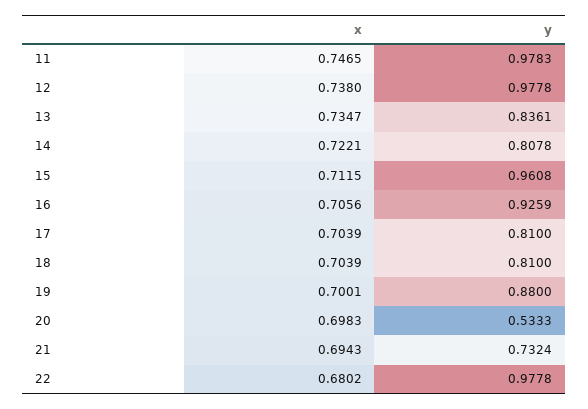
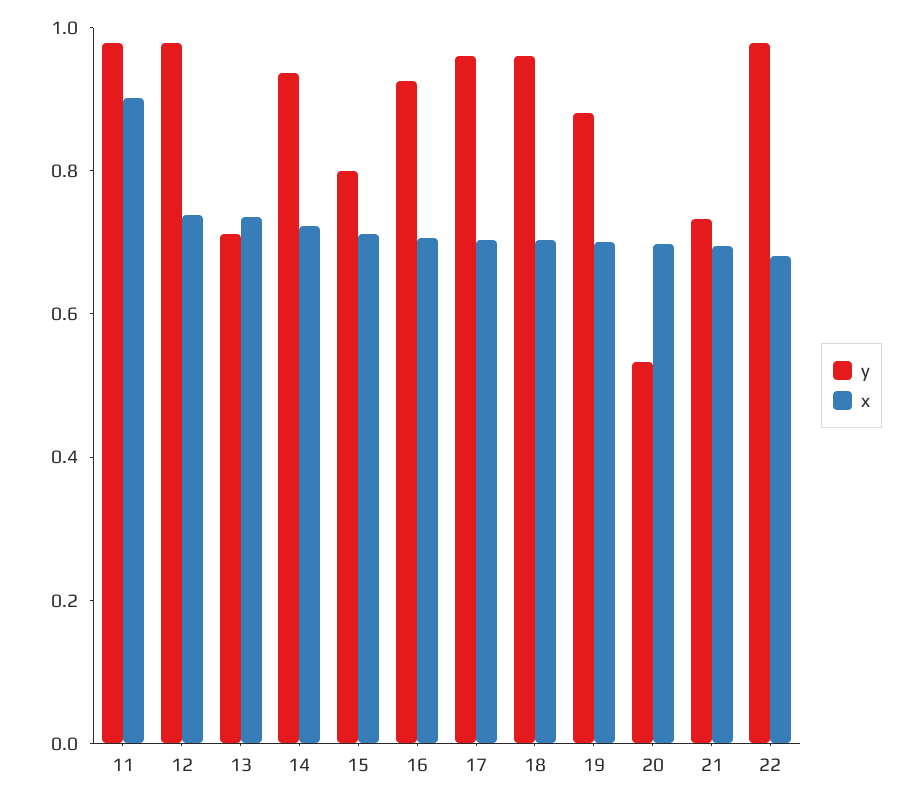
x, 11: 0.7465 -> 0.9
y, 13: 0.8361 -> 0.7
y, 14: 0.8078 -> 0.95
y, 15: 0.9608 -> 0.8
y, 17: 0.81 -> 0.95
y, 18: 0.81 -> 0.95

